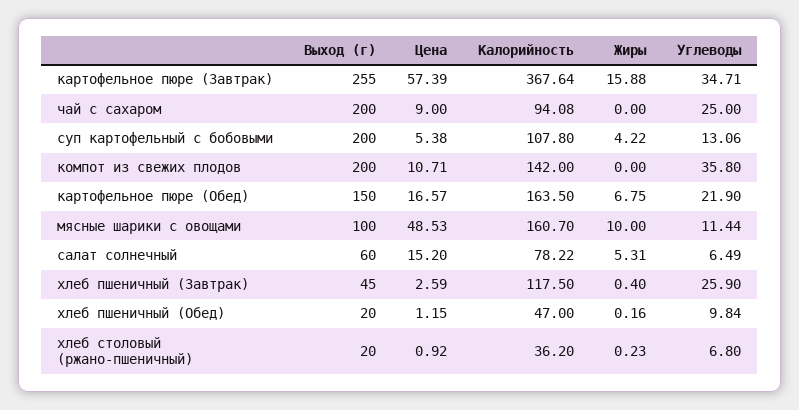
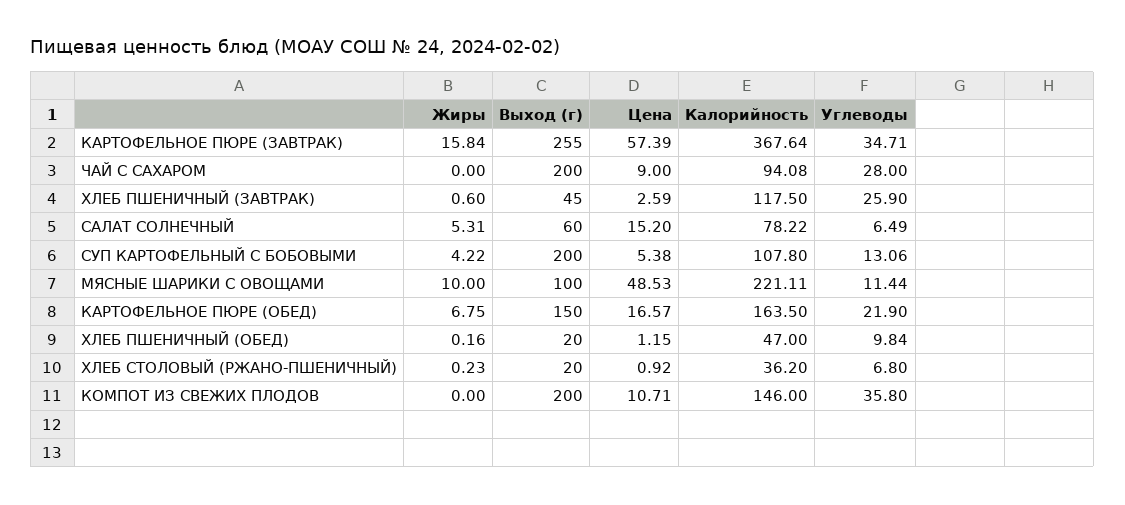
Жиры, картофельное пюре (Завтрак): 15.88 -> 15.84
Углеводы, чай с сахаром: 25 -> 28
Калорийность, компот из свежих плодов: 142 -> 146
Калорийность, мясные шарики с овощами: 160.7 -> 221.11
Жиры, хлеб пшеничный (Завтрак): 0.4 -> 0.6

